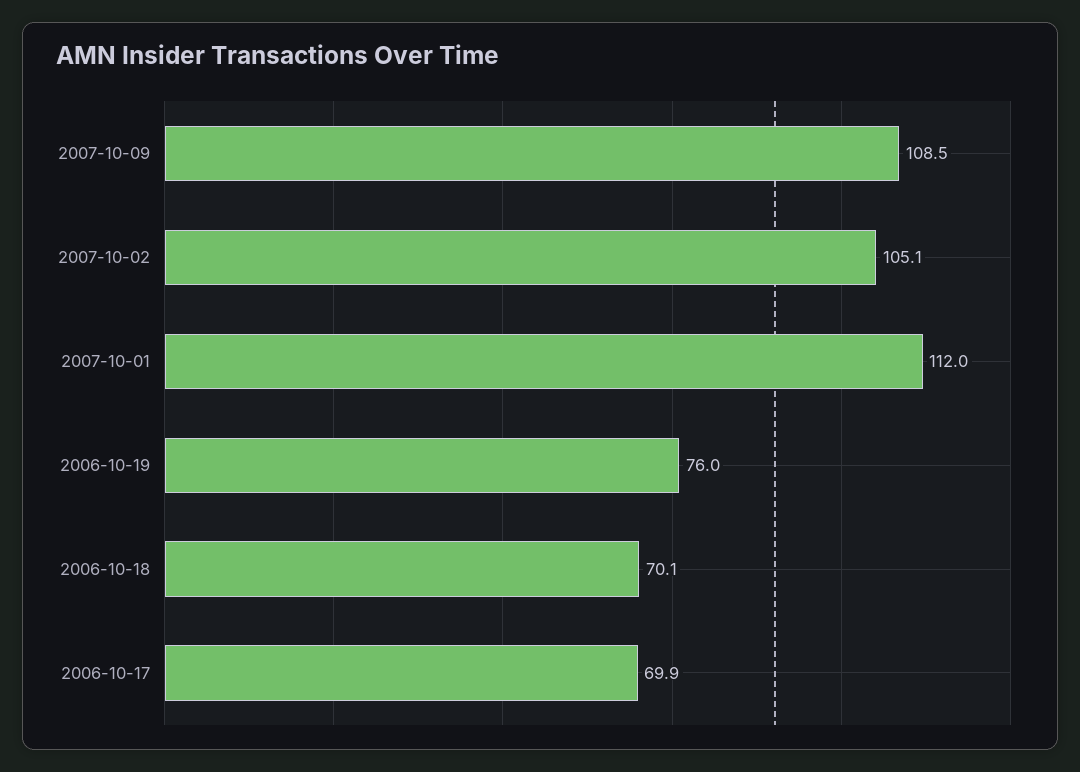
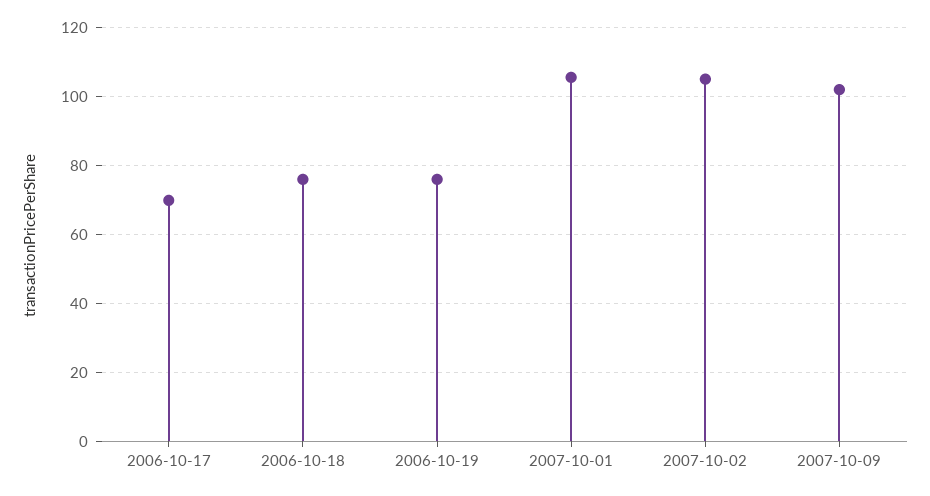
2007-10-09: 108.5 -> 102
2007-10-01: 112 -> 106
2006-10-18: 70.1 -> 76

